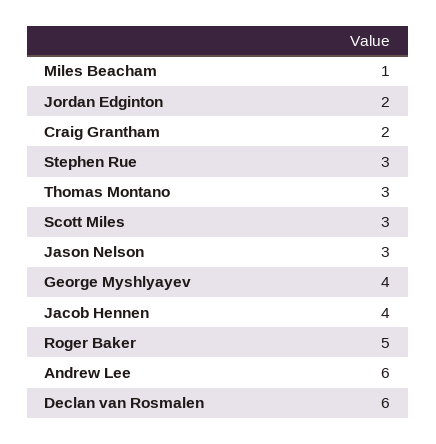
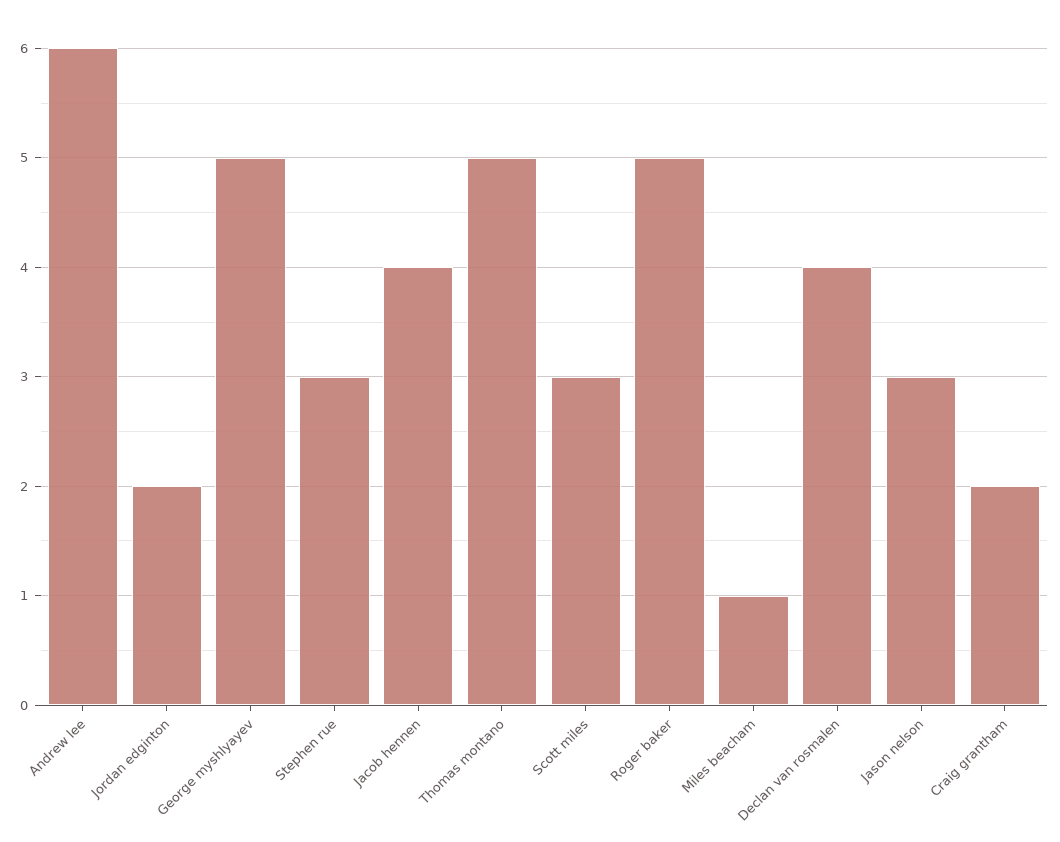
Thomas Montano: 3 -> 5
George Myshlyayev: 4 -> 5
Declan van Rosmalen: 6 -> 4

